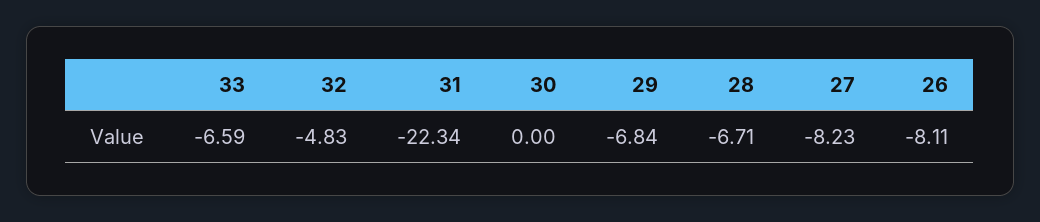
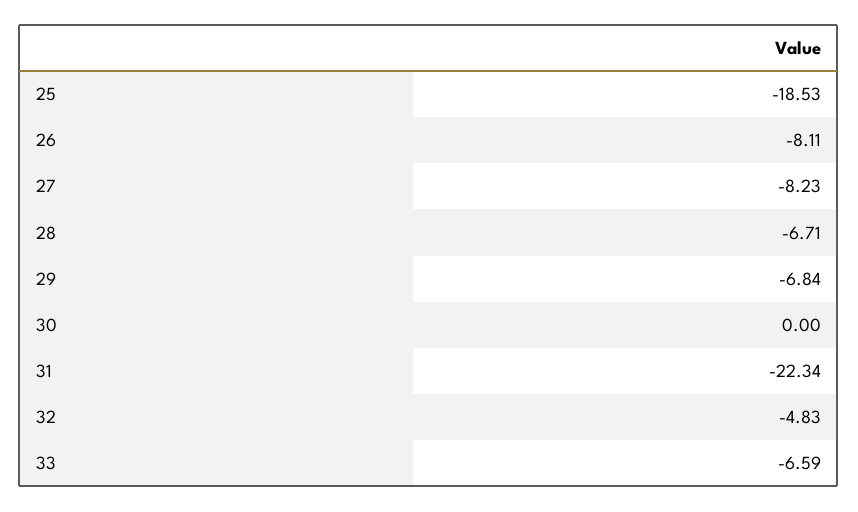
25: none -> -18.53

